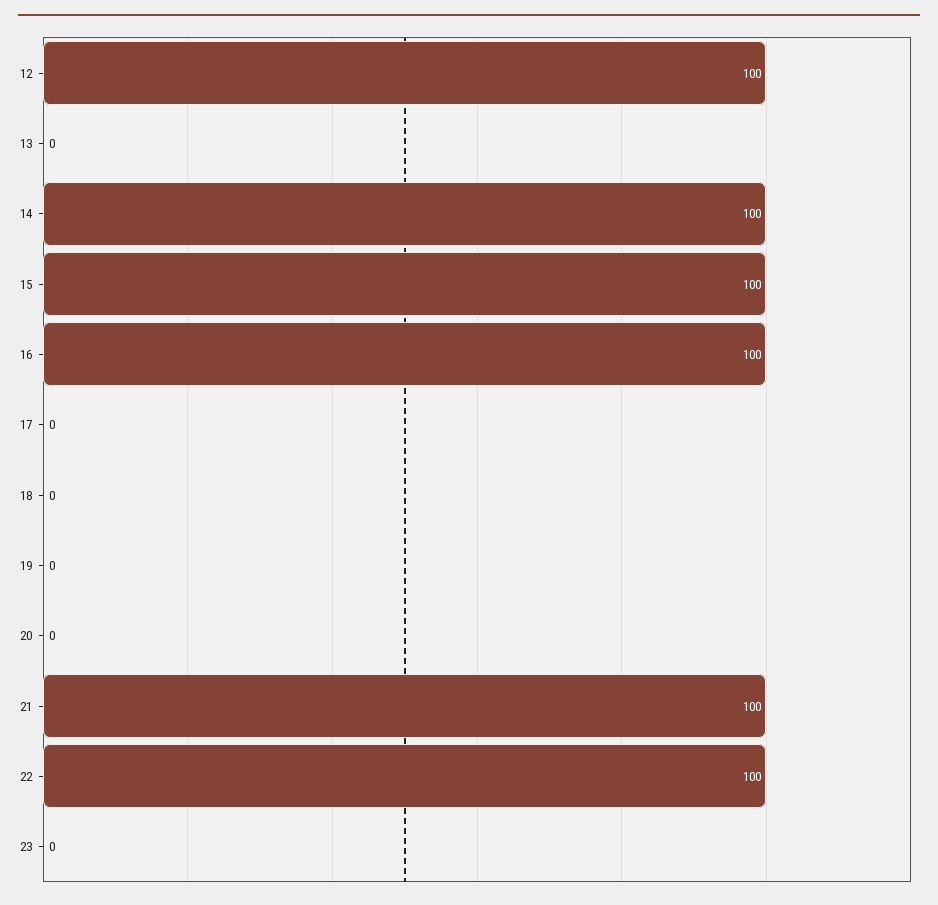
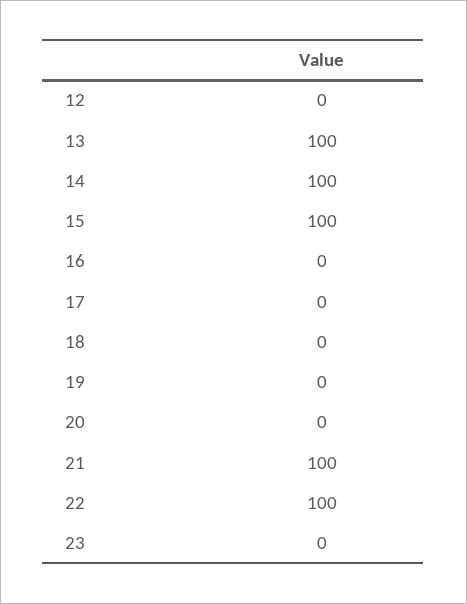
12: 100 -> 0
13: 0 -> 100
16: 100 -> 0

